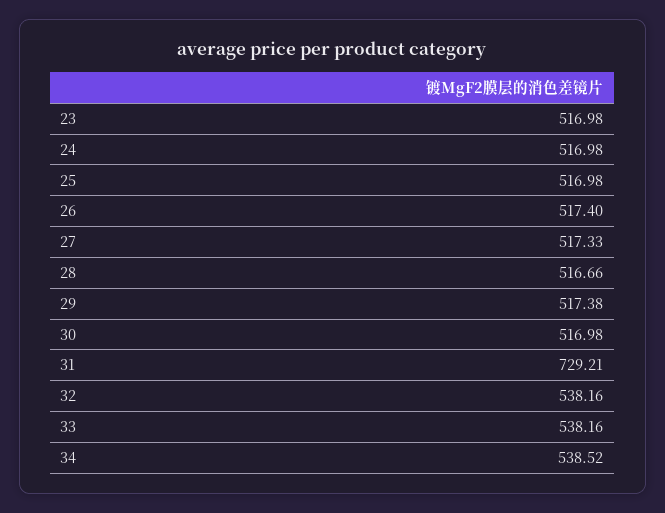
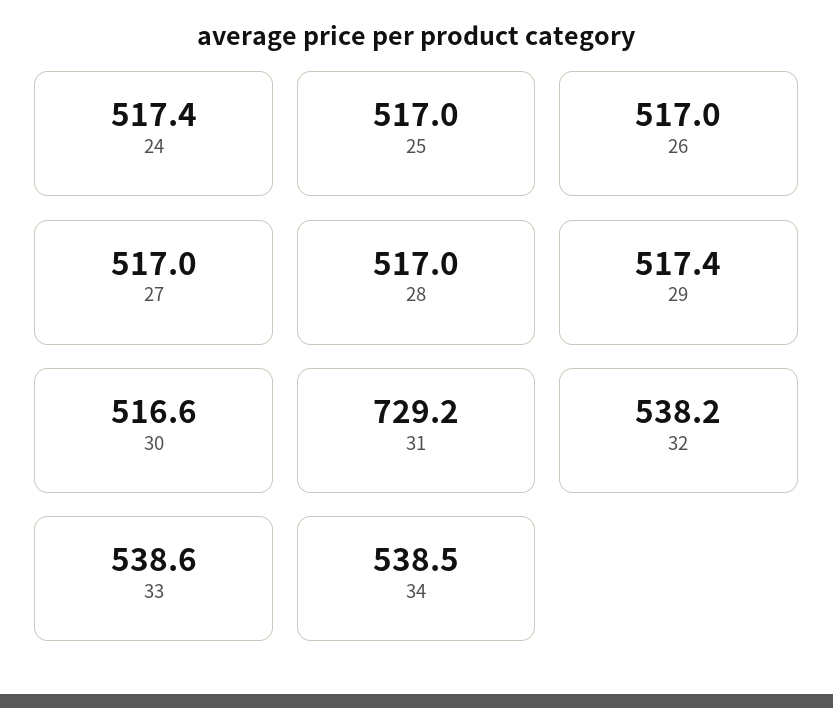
23: 516.98 -> none
24: 516.98 -> 517.4
26: 517.4 -> 517
27: 517.33 -> 517
28: 516.66 -> 517
30: 516.98 -> 516.6
33: 538.16 -> 538.6

